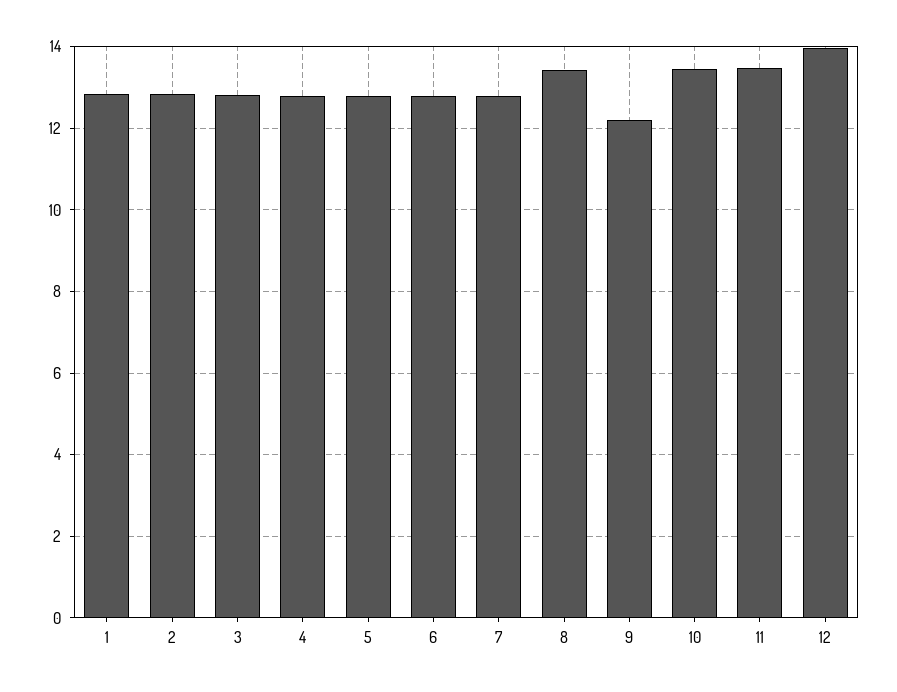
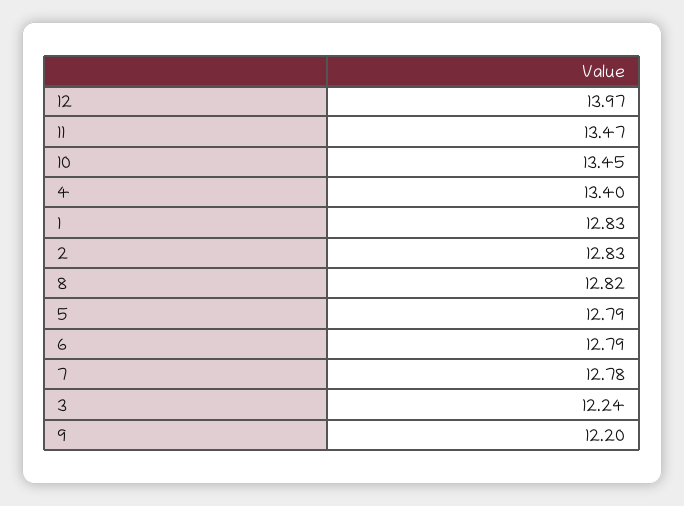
3: 12.8 -> 12.24
4: 12.8 -> 13.4
8: 13.4 -> 12.82

